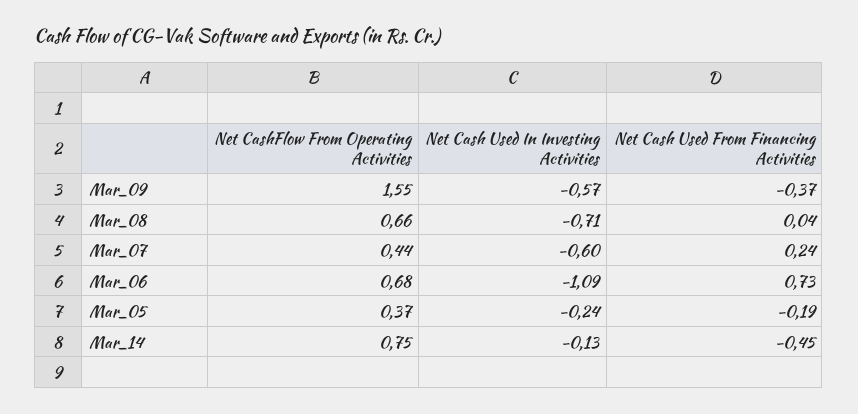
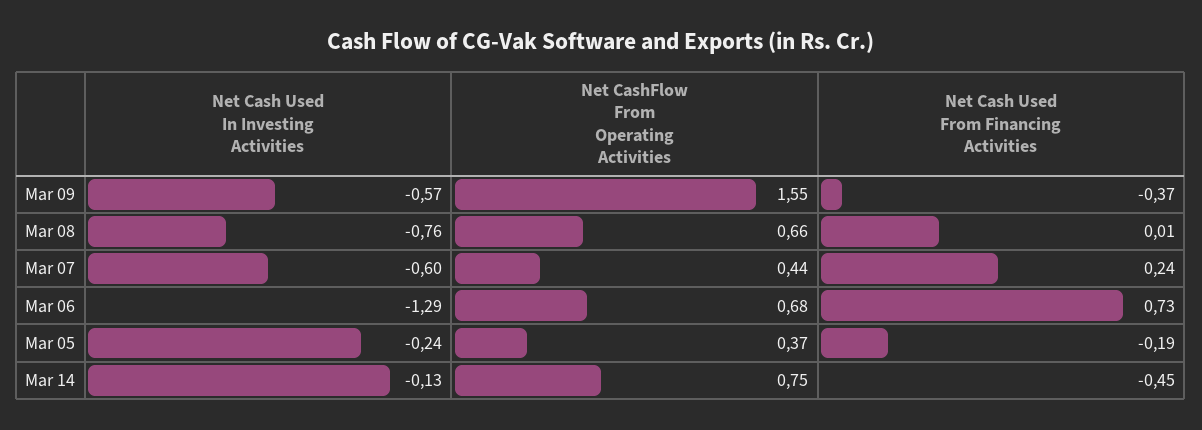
Net Cash Used In Investing Activities, Mar_08: -0.71 -> -0.76
Net Cash Used From Financing Activities, Mar_08: 0.04 -> 0.01
Net Cash Used In Investing Activities, Mar_06: -1.09 -> -1.29

